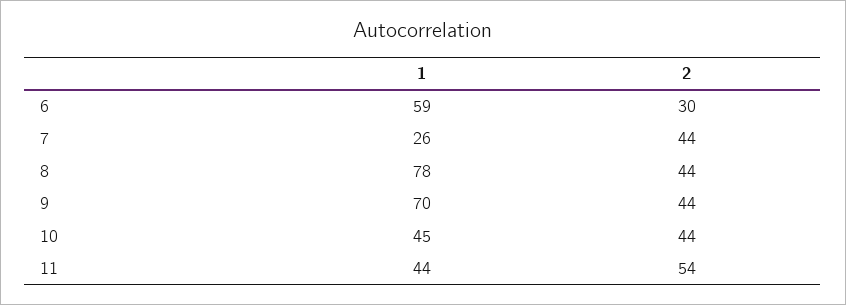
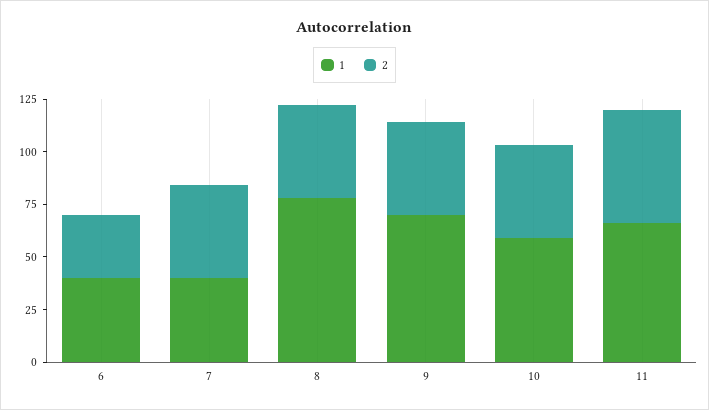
1, 6: 59 -> 40
1, 7: 26 -> 40
1, 10: 45 -> 60
1, 11: 44 -> 65

